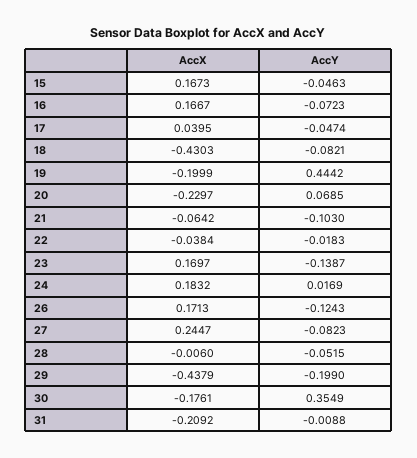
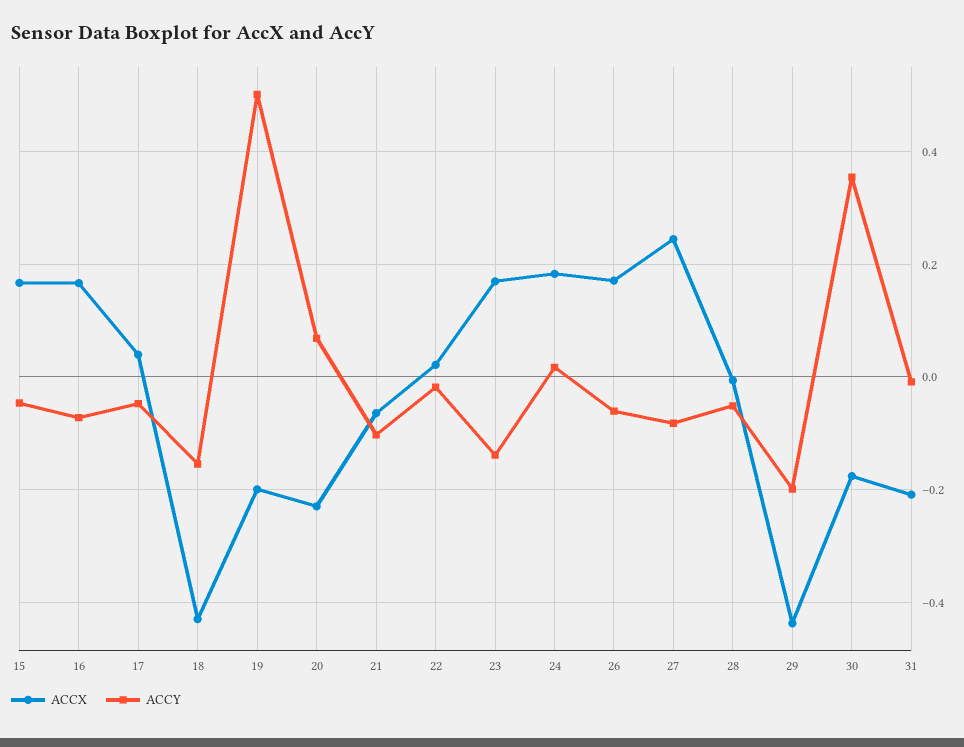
AccY, 18: -0.0821 -> -0.16
AccY, 19: 0.4442 -> 0.5
AccX, 22: -0.0384 -> 0.02
AccY, 26: -0.1243 -> -0.06

